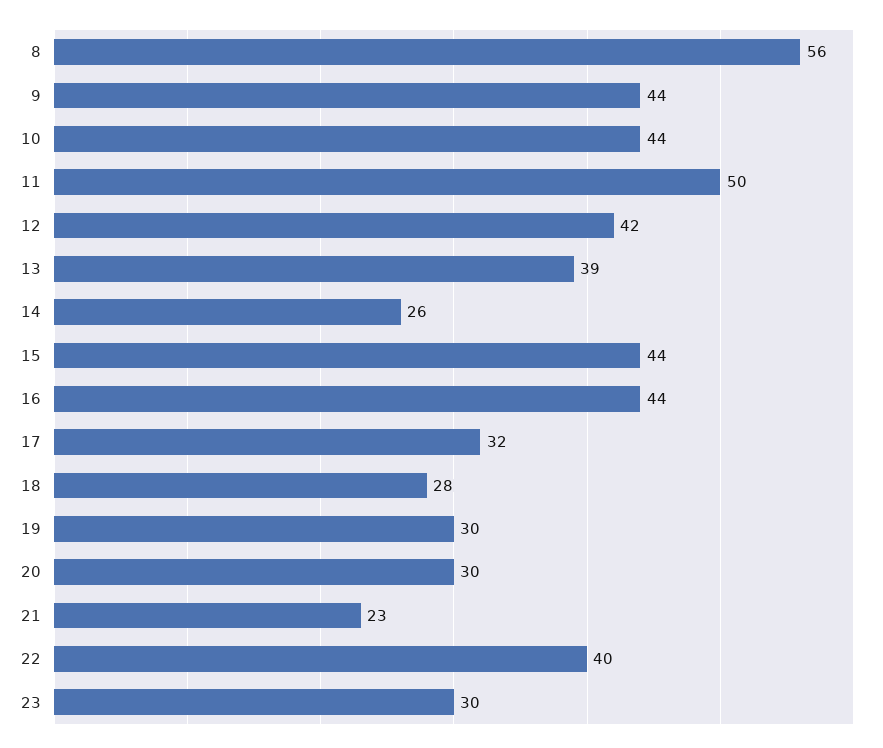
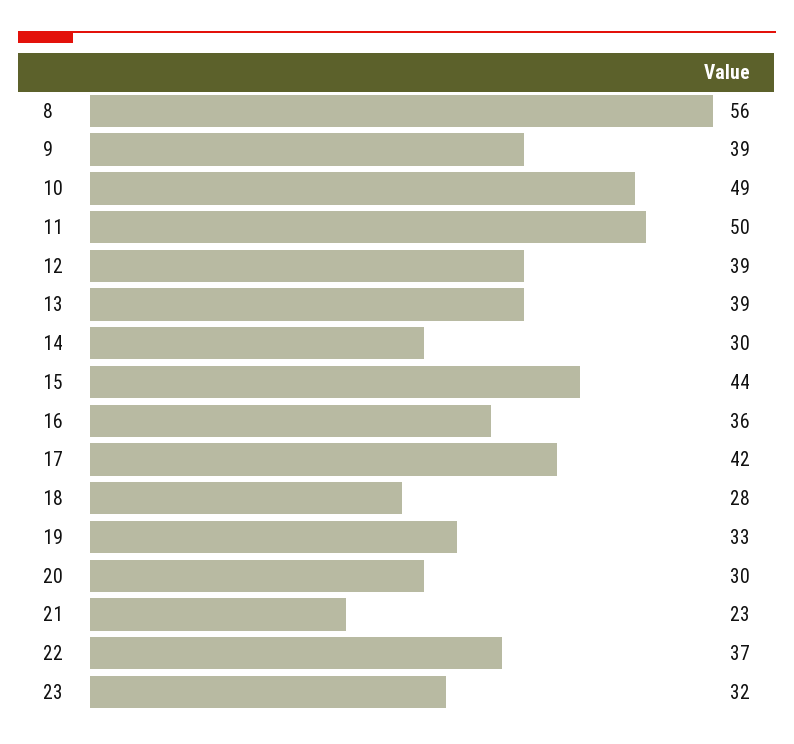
9: 44 -> 39
10: 44 -> 49
12: 42 -> 39
14: 26 -> 30
16: 44 -> 36
17: 32 -> 42
19: 30 -> 33
22: 40 -> 37
23: 30 -> 32

